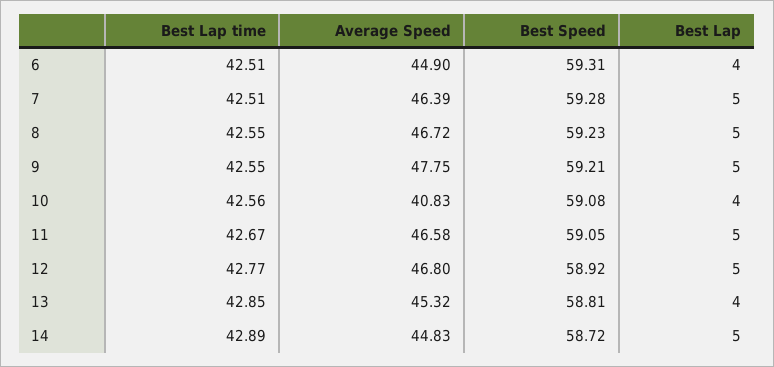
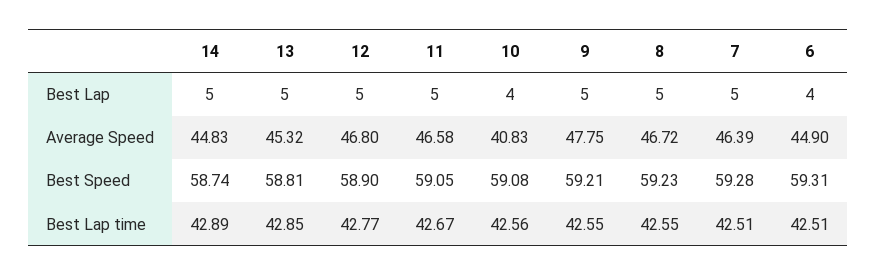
Best Speed, 12: 58.92 -> 58.9
Best Lap, 13: 4 -> 5
Best Speed, 14: 58.72 -> 58.74

